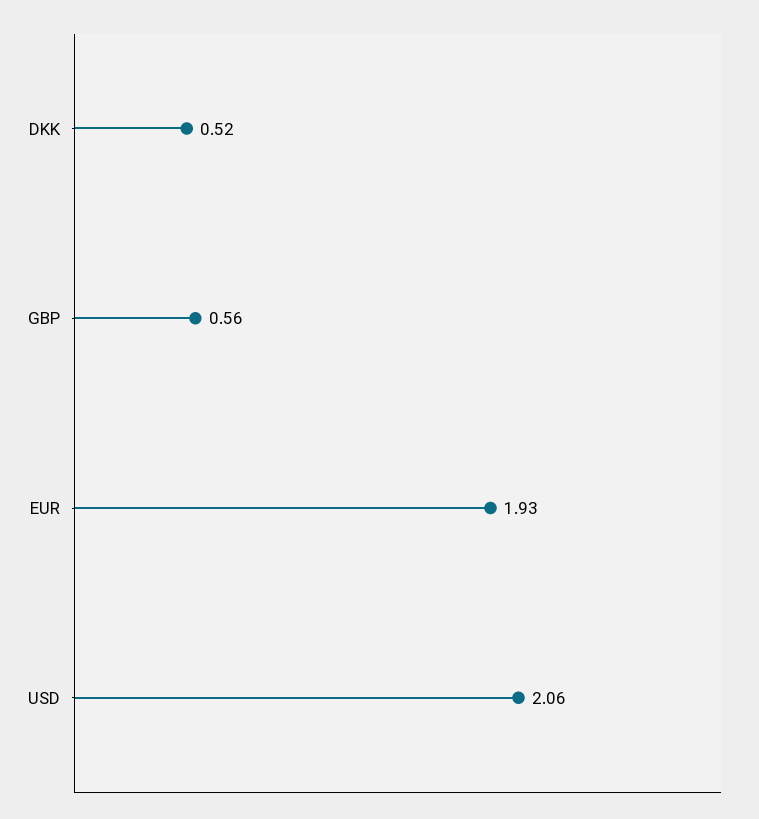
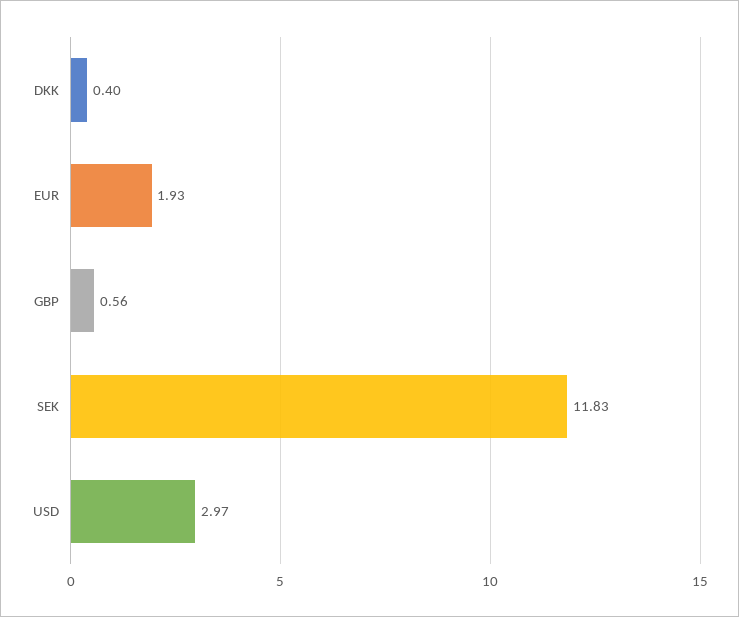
DKK: 0.52 -> 0.4
USD: 2.06 -> 2.97
SEK: none -> 11.83

